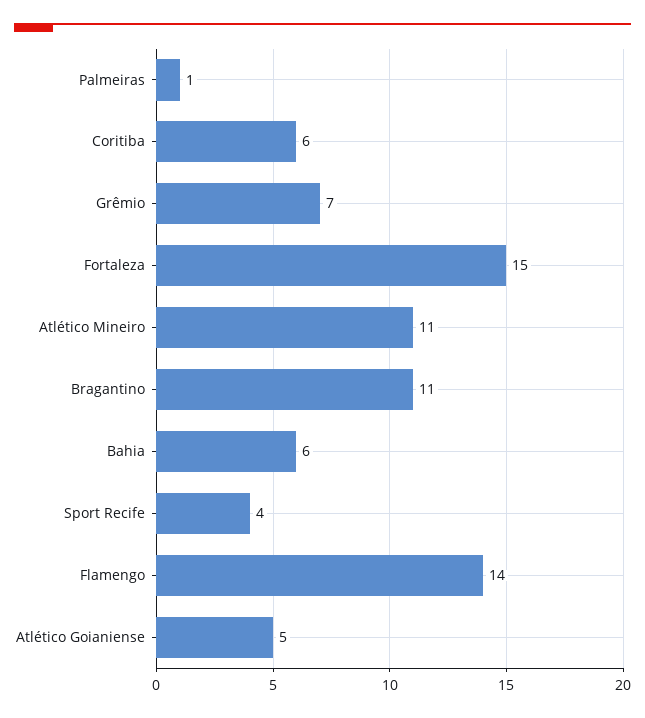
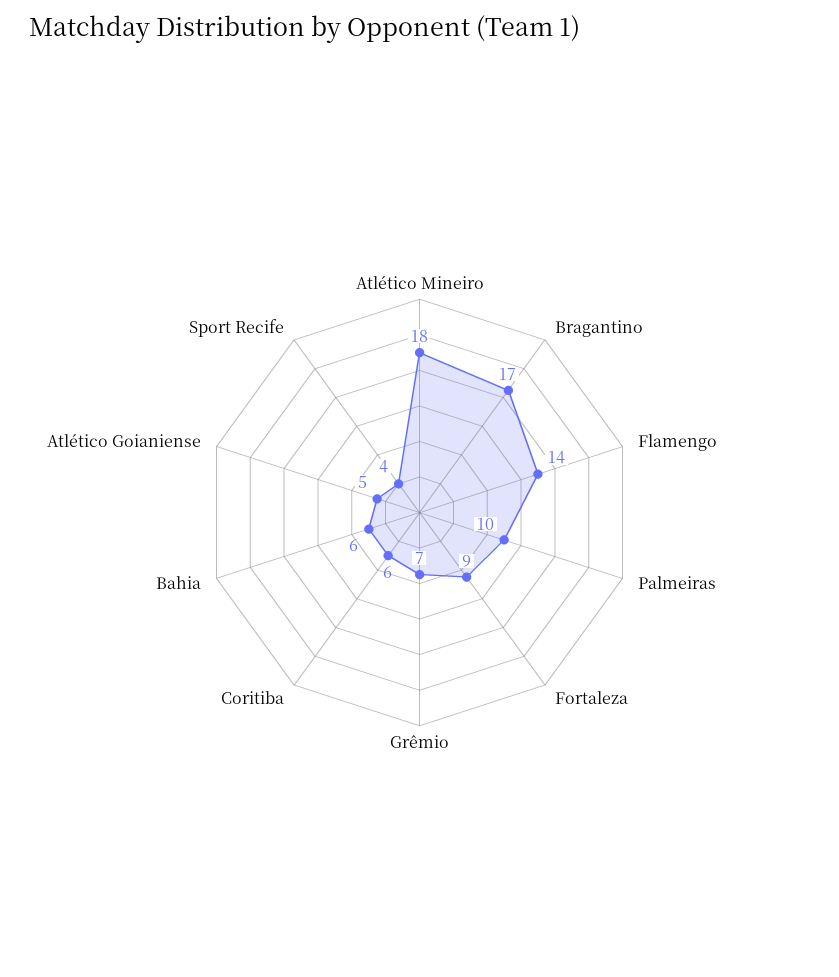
Palmeiras: 1 -> 10
Fortaleza: 15 -> 9
Atlético Mineiro: 11 -> 18
Bragantino: 11 -> 17

